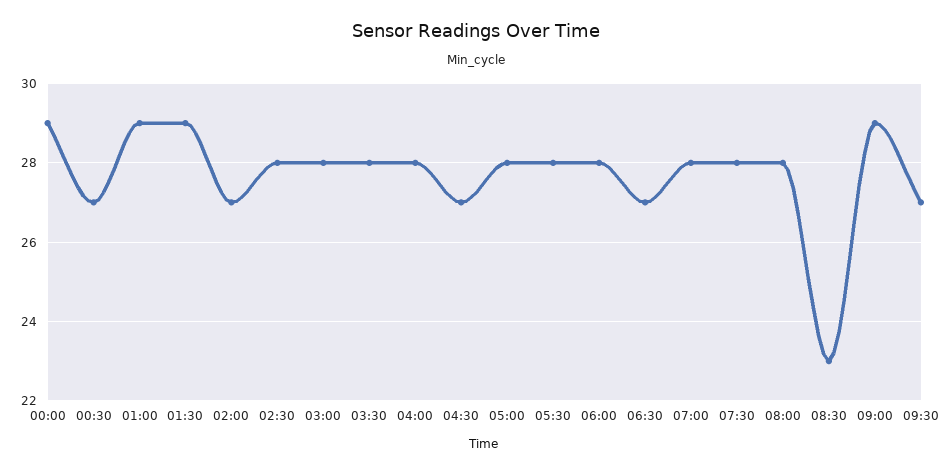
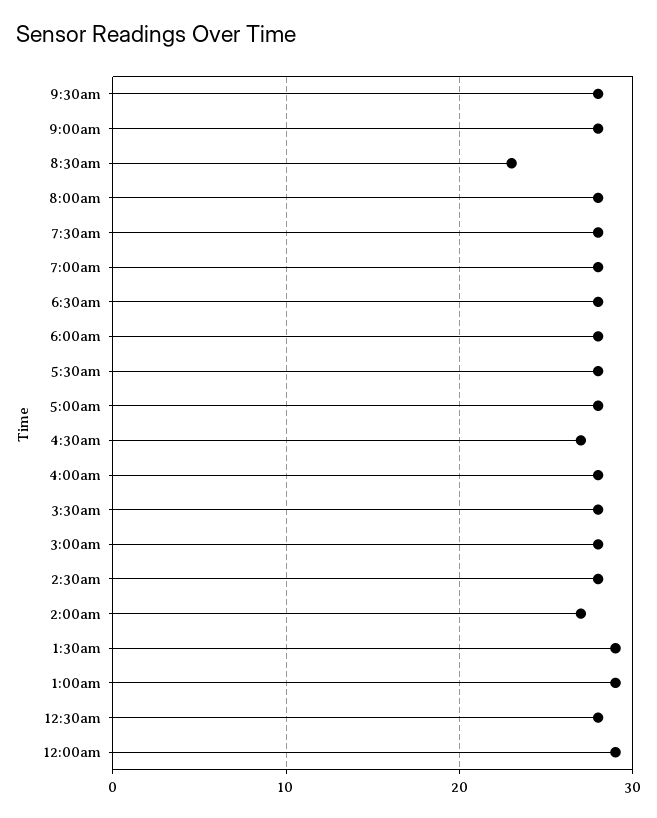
00:30: 27 -> 28
06:30: 27 -> 28
09:00: 29 -> 28
09:30: 27 -> 28

